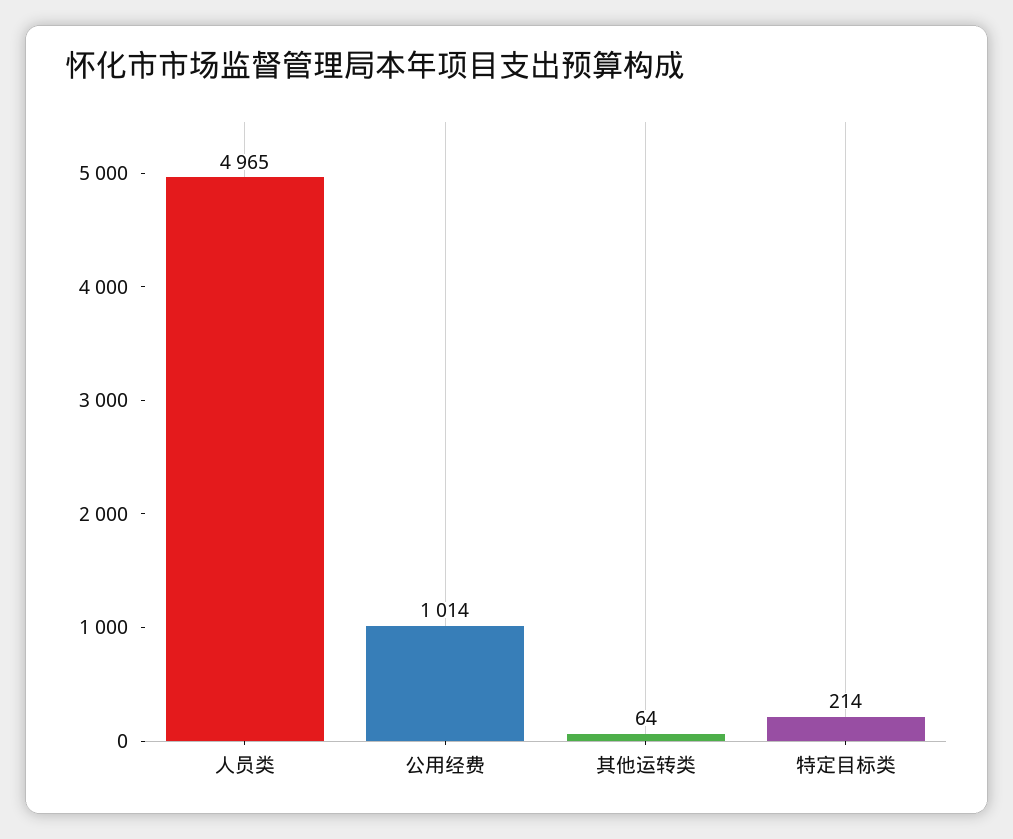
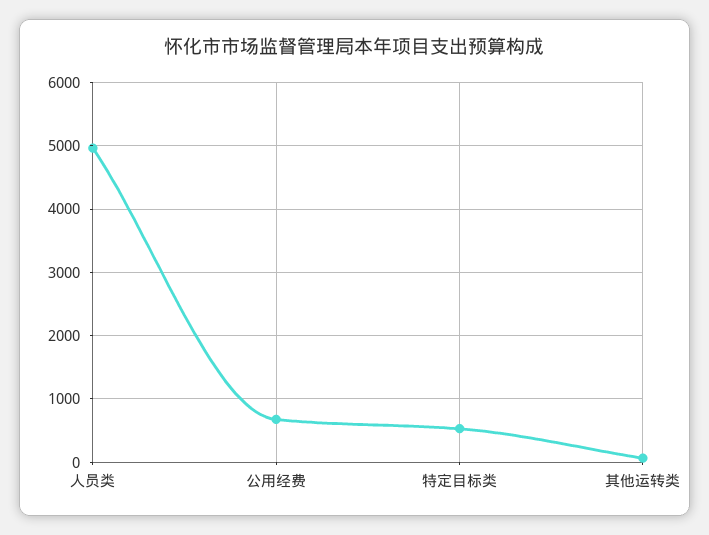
公用经费: 1014 -> 700
特定目标类: 214 -> 500

